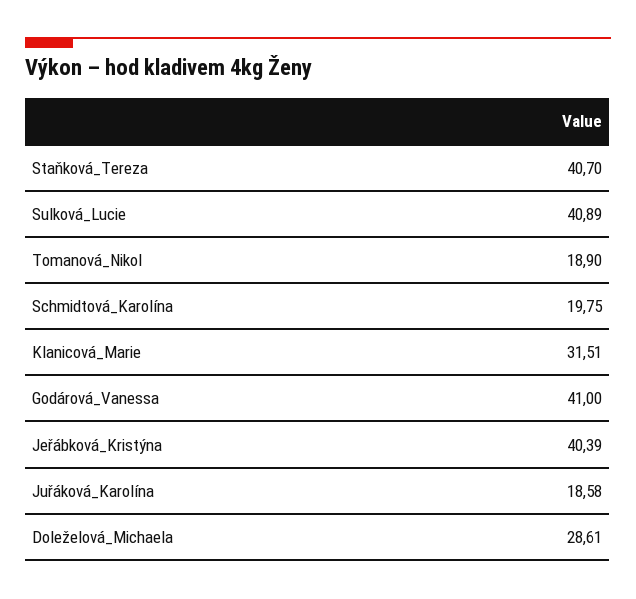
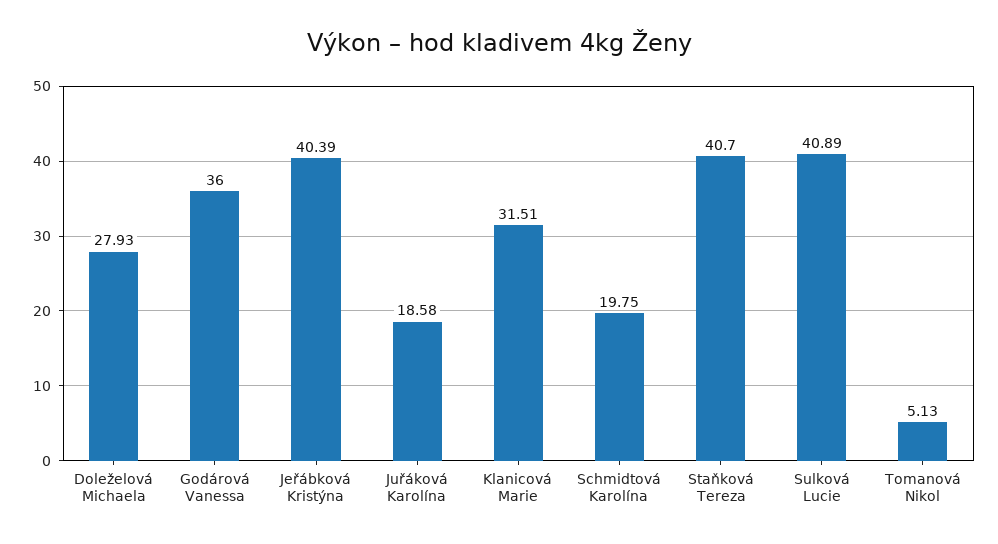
Tomanová_Nikol: 18.9 -> 5.13
Godárová_Vanessa: 41 -> 36
Doleželová_Michaela: 28.61 -> 27.93

